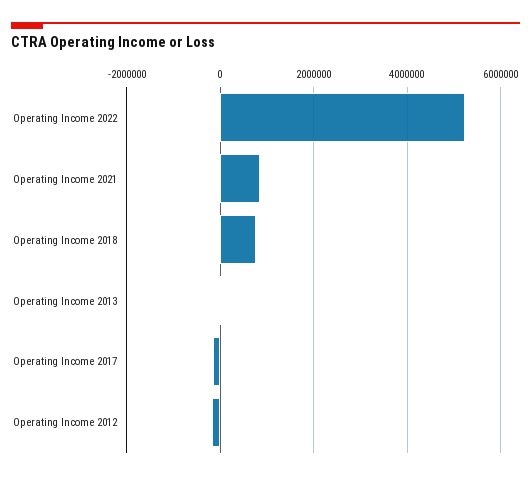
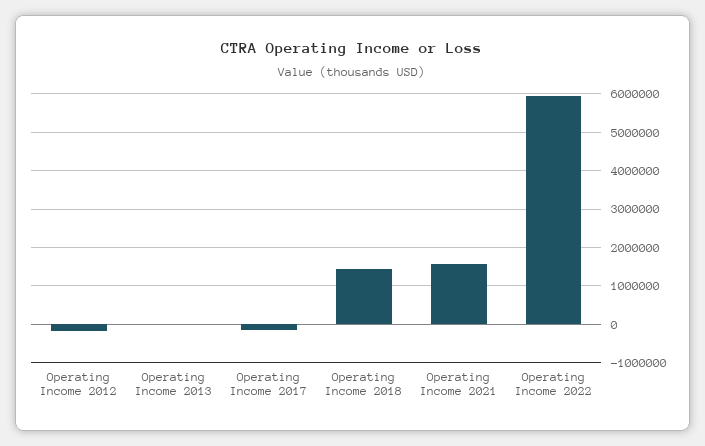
Operating Income 2022: 5200000 -> 6000000
Operating Income 2021: 800000 -> 1600000
Operating Income 2018: 800000 -> 1400000

